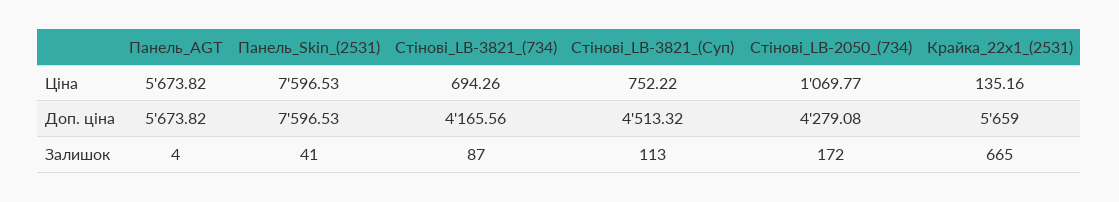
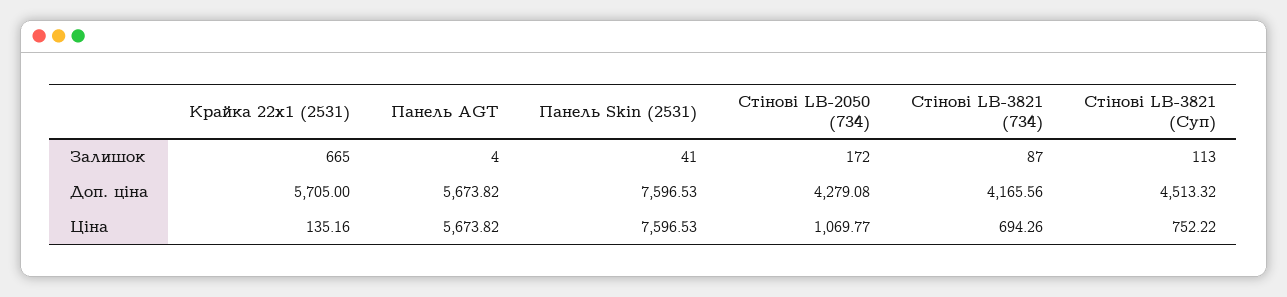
Крайка_22x1_(2531), Доп. ціна: 5659 -> 5705

